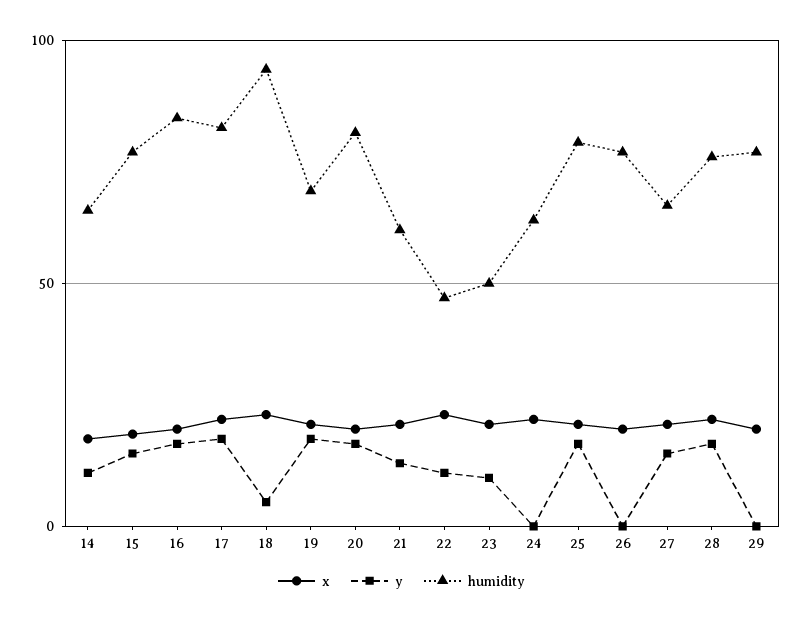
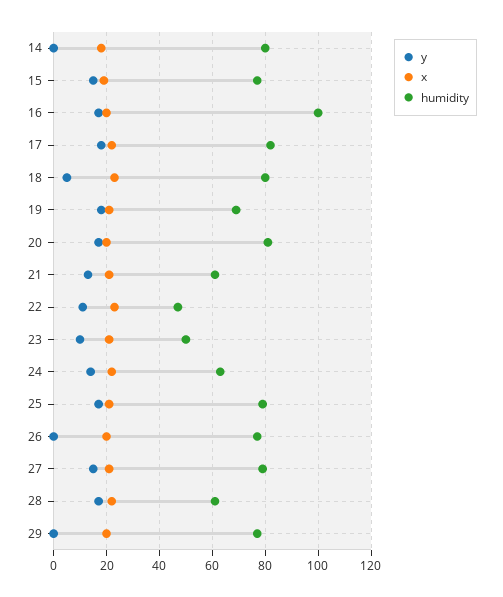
y, 14: 10 -> 0
humidity, 14: 65 -> 80
humidity, 16: 85 -> 100
humidity, 18: 95 -> 80
y, 24: 0 -> 15
humidity, 27: 65 -> 80
humidity, 28: 75 -> 60

